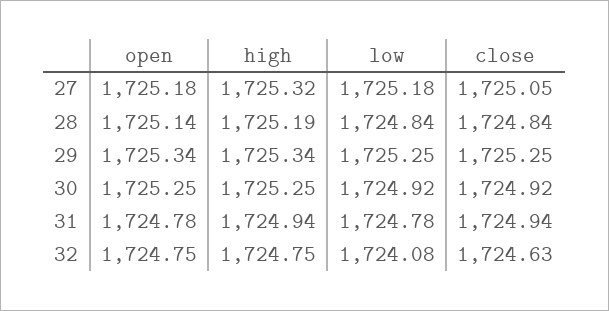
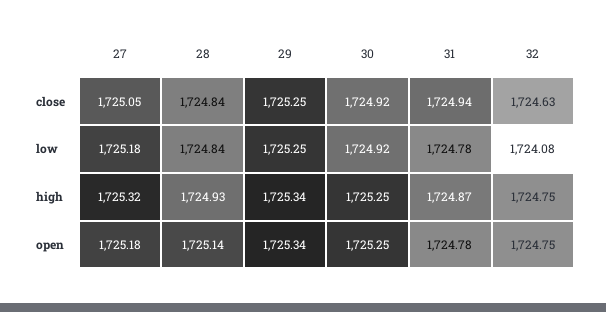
high, 28: 1725.19 -> 1724.93
high, 31: 1724.94 -> 1724.87

